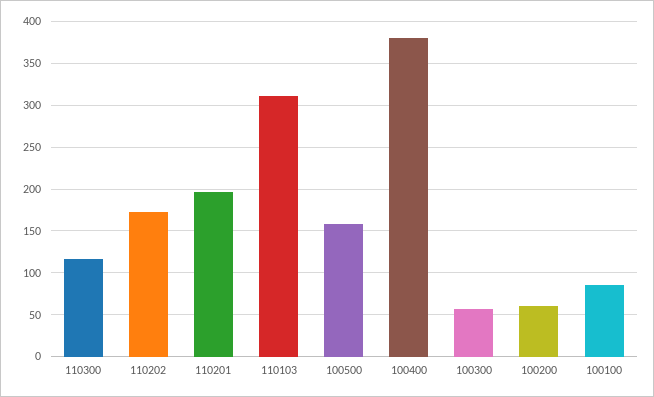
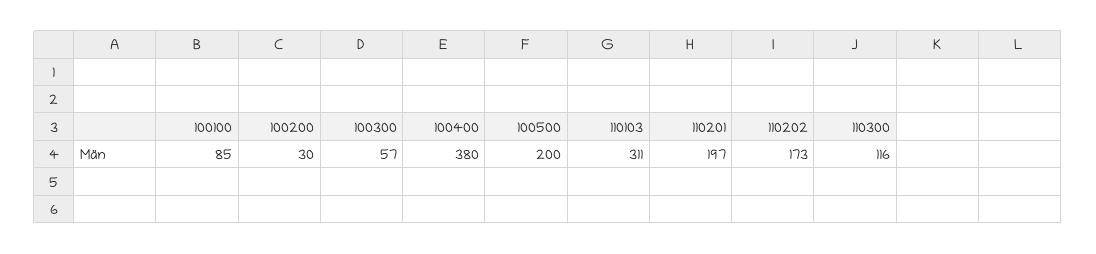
100500: 160 -> 200
100200: 60 -> 30

